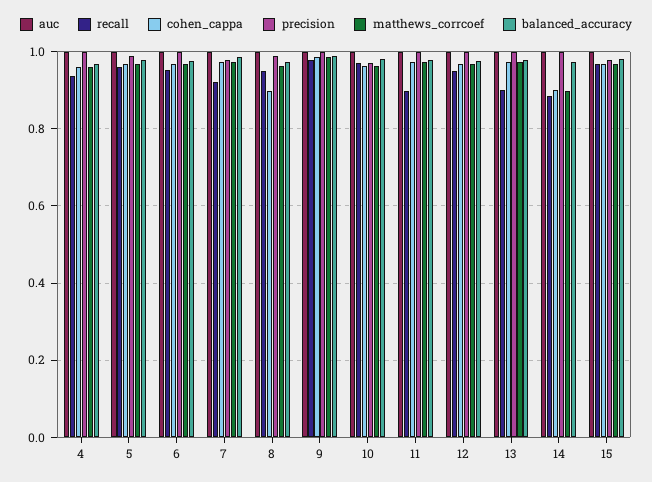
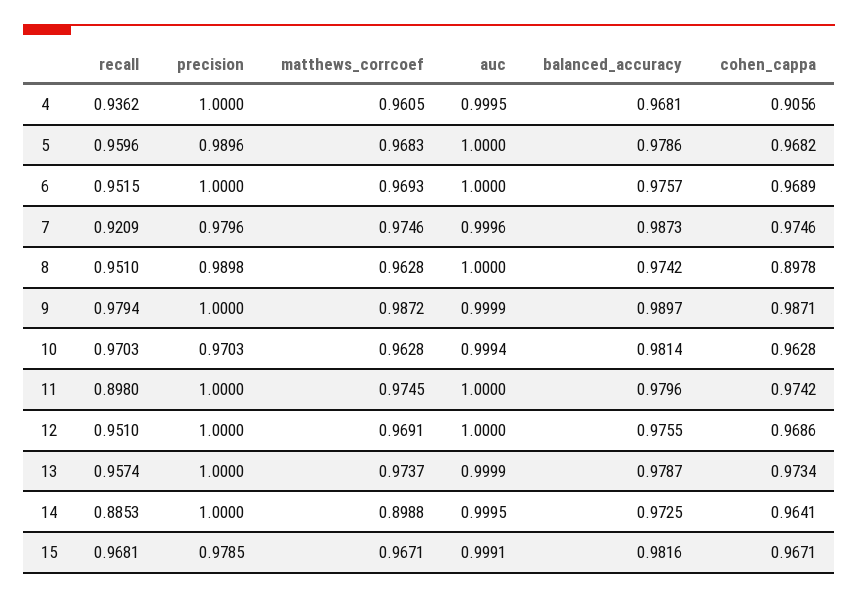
cohen_cappa, 4: 0.96 -> 0.9056
recall, 13: 0.9 -> 0.9574
cohen_cappa, 14: 0.9 -> 0.9641

